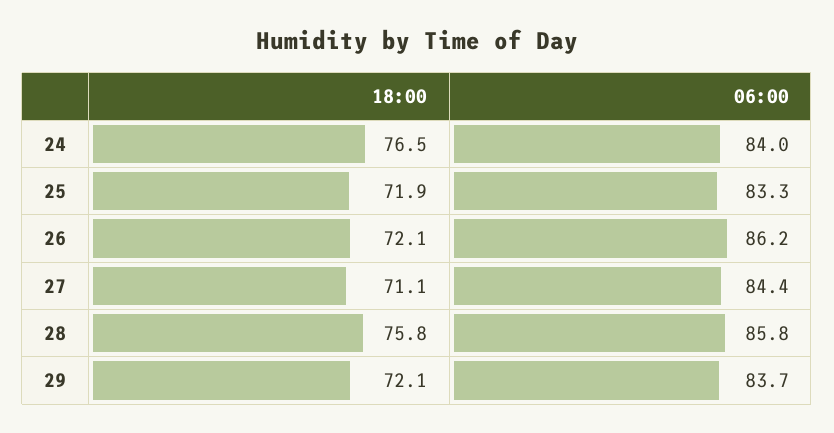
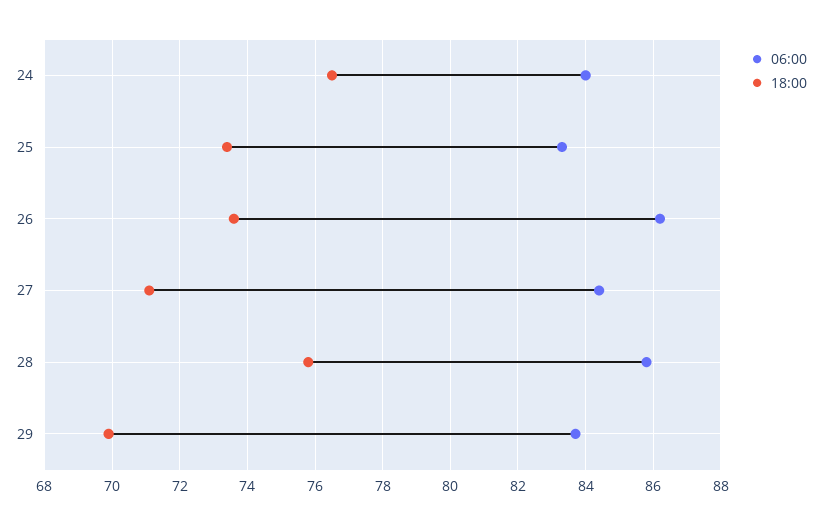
18:00, 25: 71.9 -> 73.5
18:00, 26: 72.1 -> 73.5
18:00, 29: 72.1 -> 70

